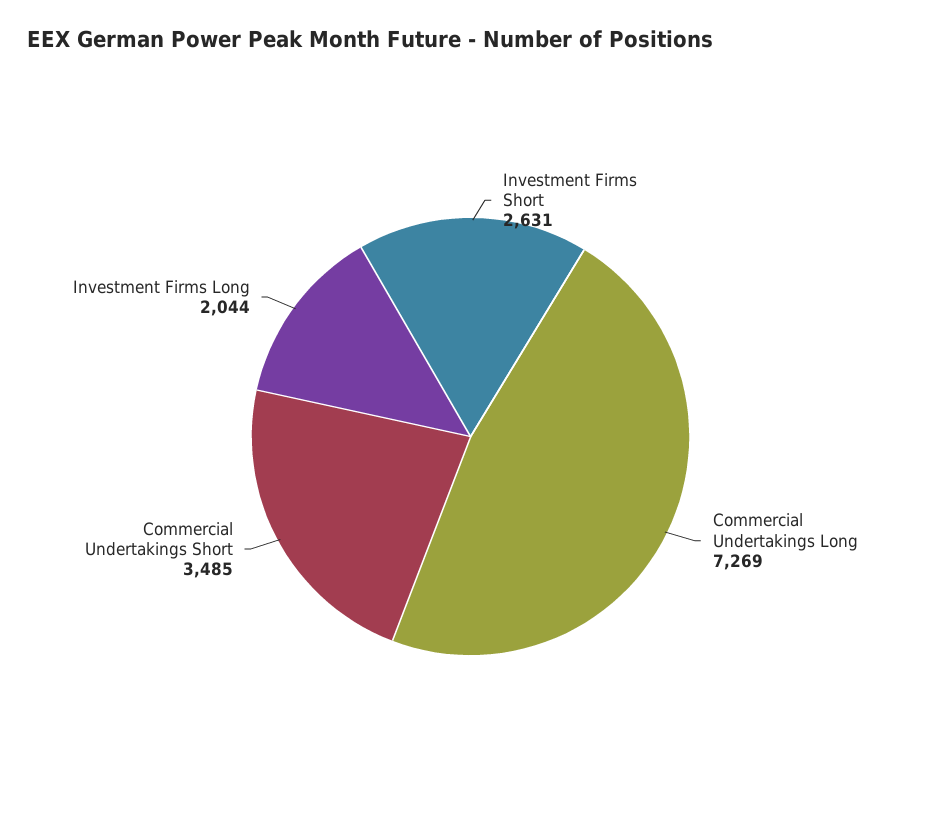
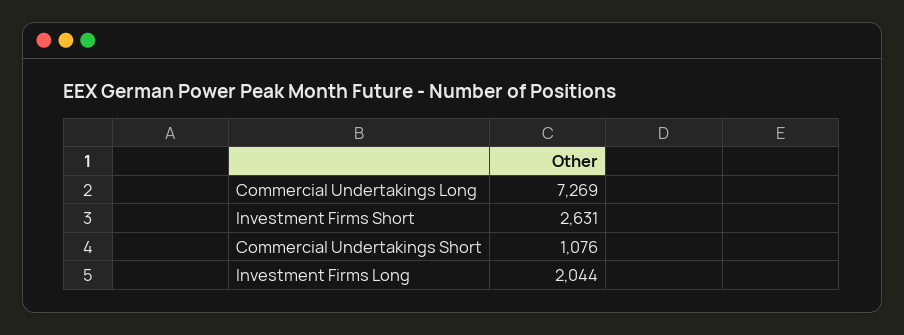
Commercial Undertakings Short: 3485 -> 1076

